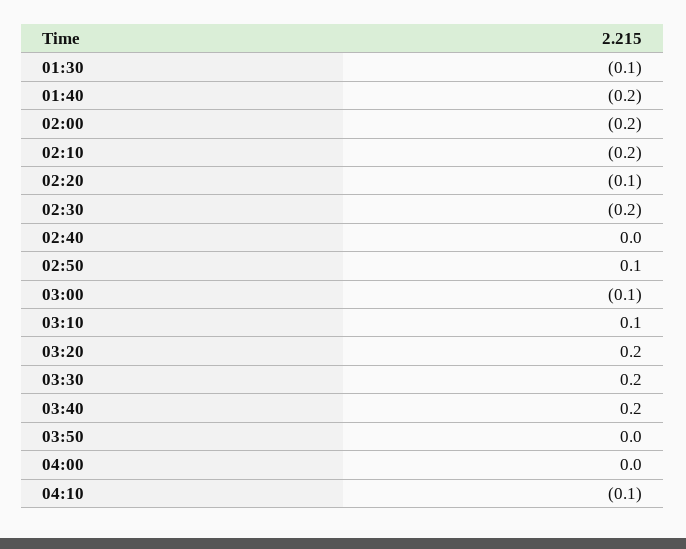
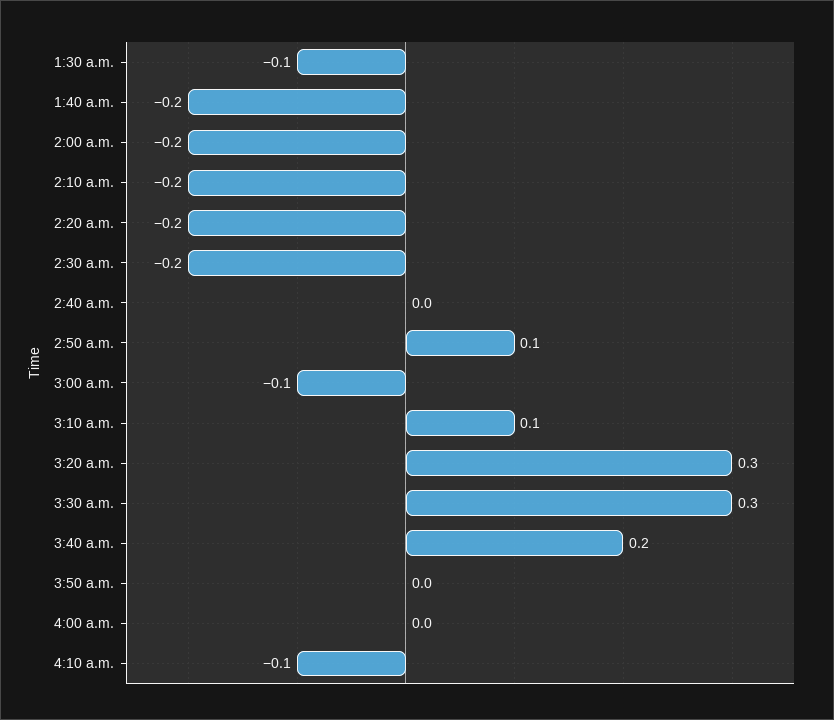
02:20: -0.1 -> -0.2
03:20: 0.2 -> 0.3
03:30: 0.2 -> 0.3

